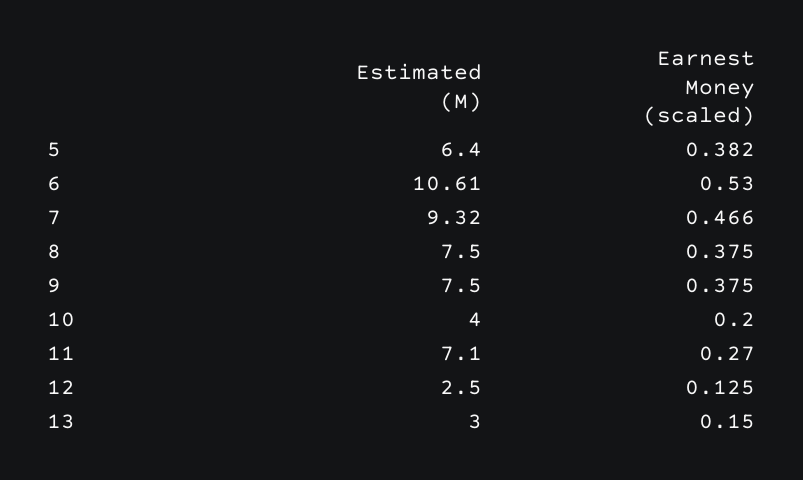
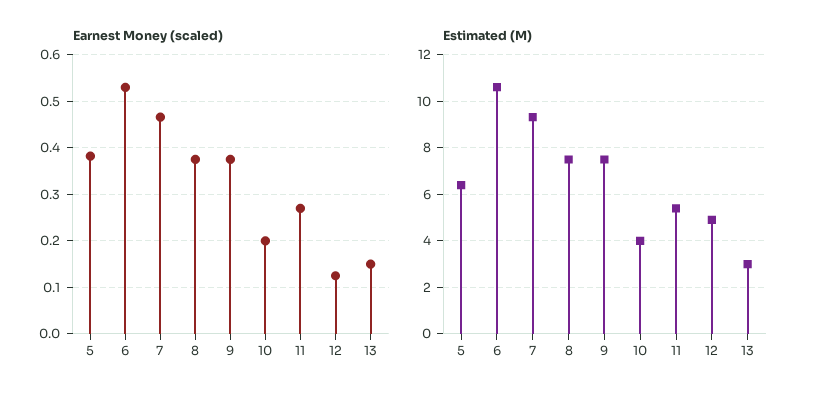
Estimated (M), 11: 7.1 -> 5.5
Estimated (M), 12: 2.5 -> 5

